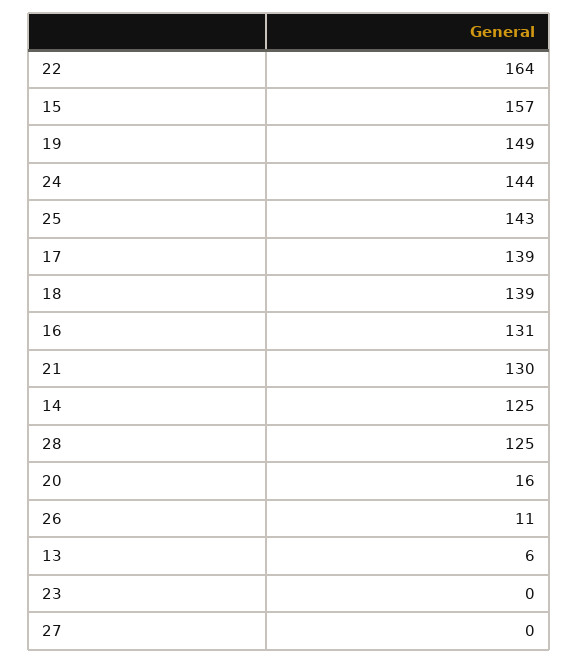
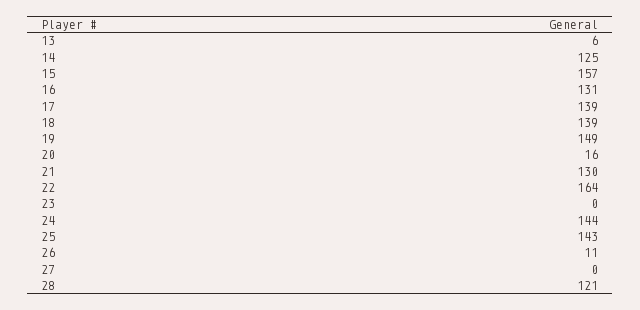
28: 125 -> 121

